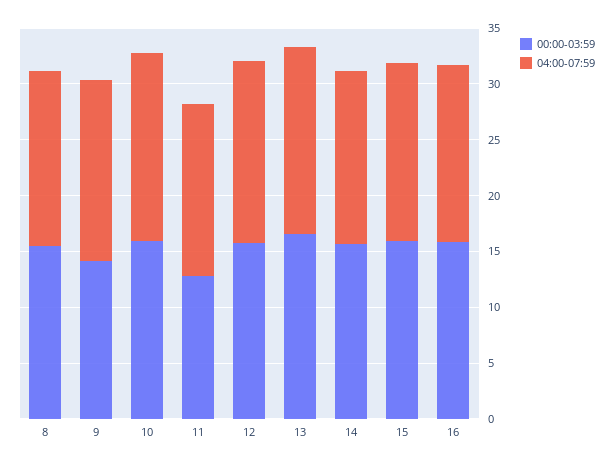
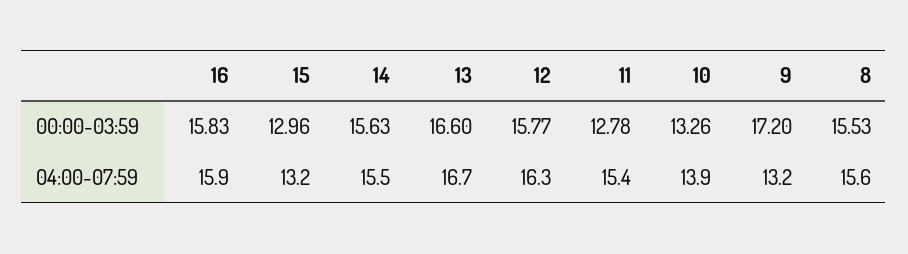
00:00-03:59, 9: 14 -> 17.2
04:00-07:59, 9: 16 -> 13.2
00:00-03:59, 10: 16 -> 13.26
04:00-07:59, 10: 17 -> 13.9
00:00-03:59, 15: 16 -> 12.96
04:00-07:59, 15: 16 -> 13.2

